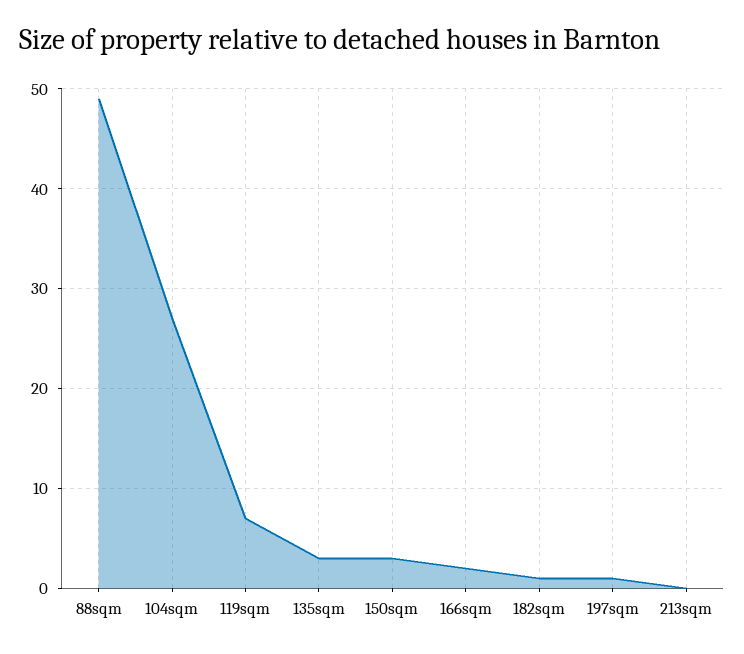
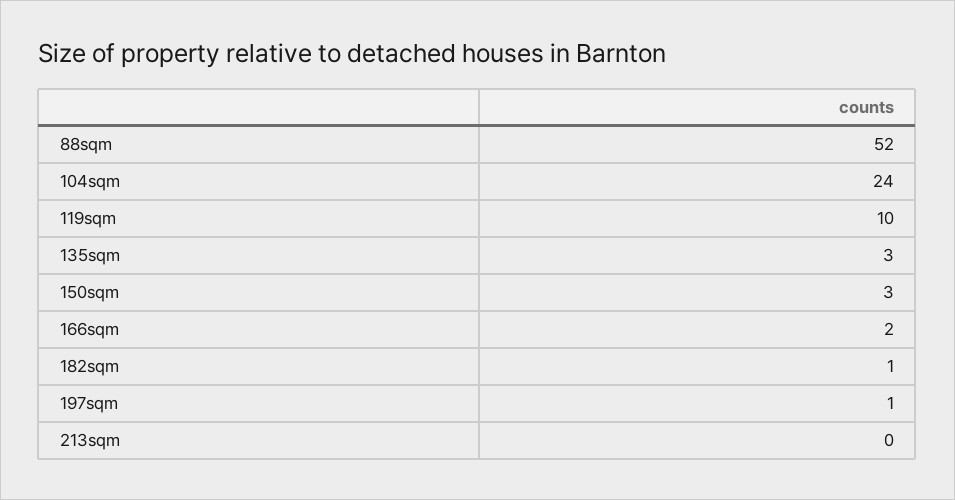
88sqm: 49 -> 52
104sqm: 27 -> 24
119sqm: 7 -> 10

